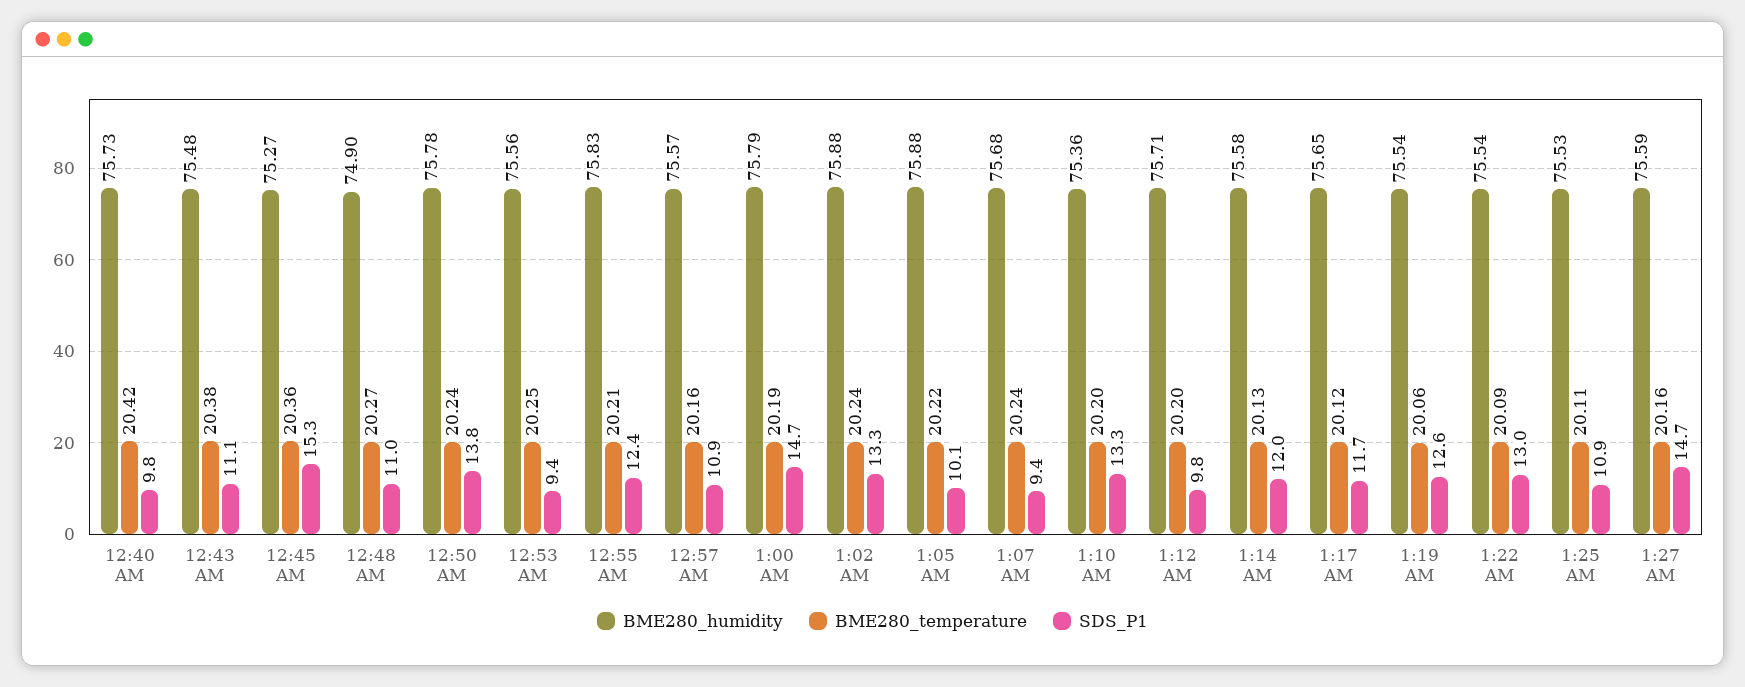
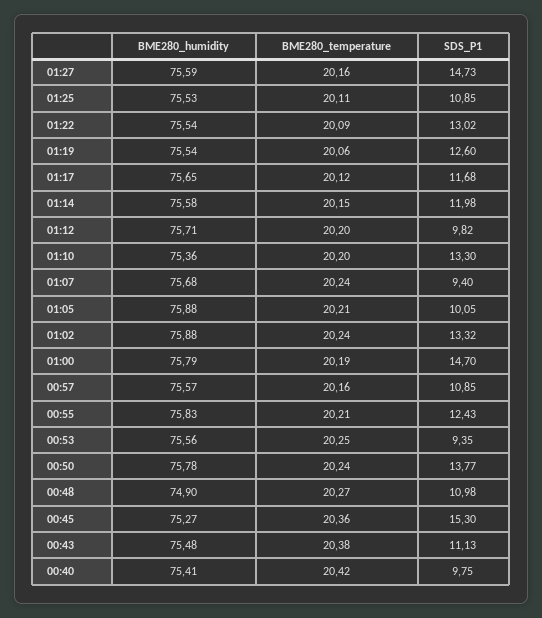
BME280_humidity, 12:40 AM: 75.73 -> 75.41
BME280_temperature, 1:05 AM: 20.22 -> 20.21
BME280_temperature, 1:14 AM: 20.13 -> 20.15

